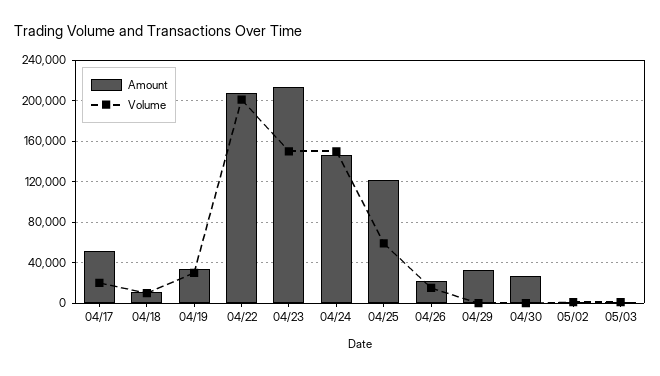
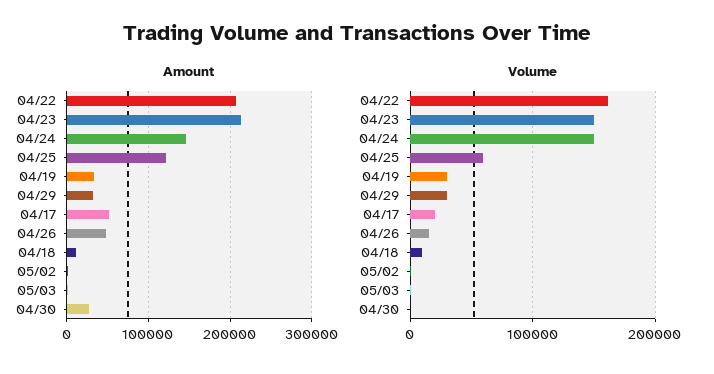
Volume, 04/22: 200000 -> 160000
Amount, 04/26: 20000 -> 50000
Volume, 04/29: 0 -> 30000

